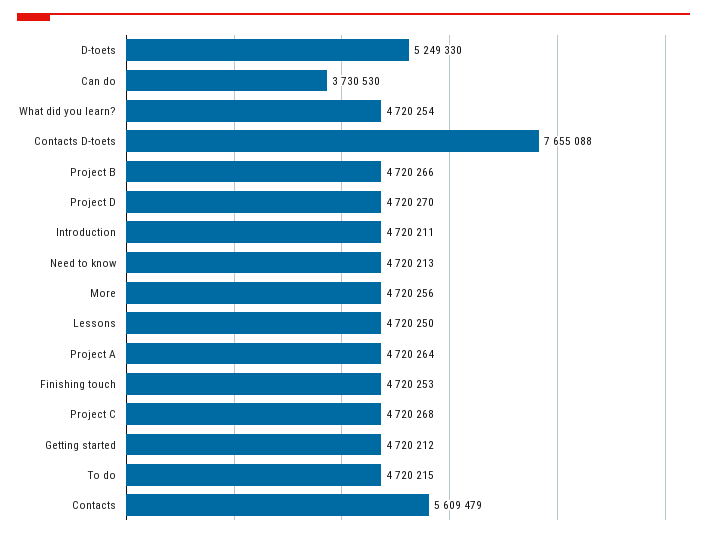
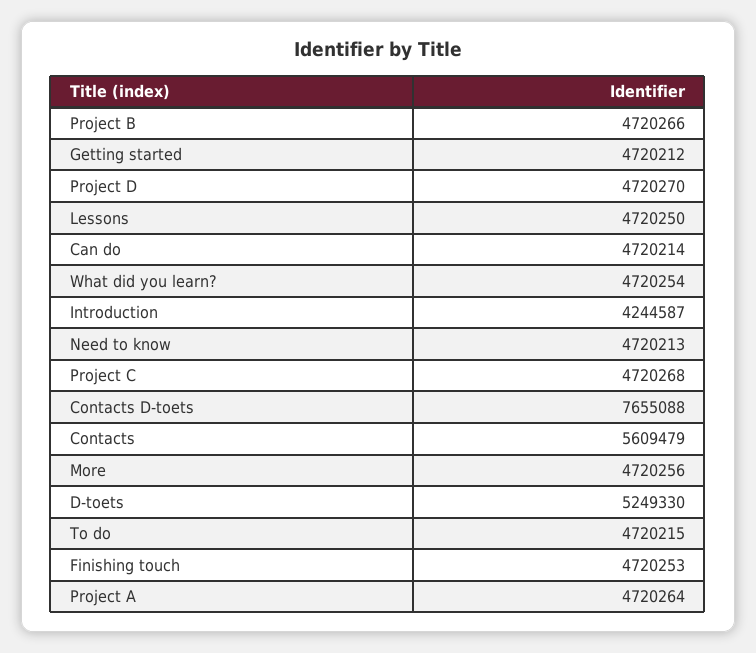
Can do: 3730530 -> 4720214
Introduction: 4720211 -> 4244587

